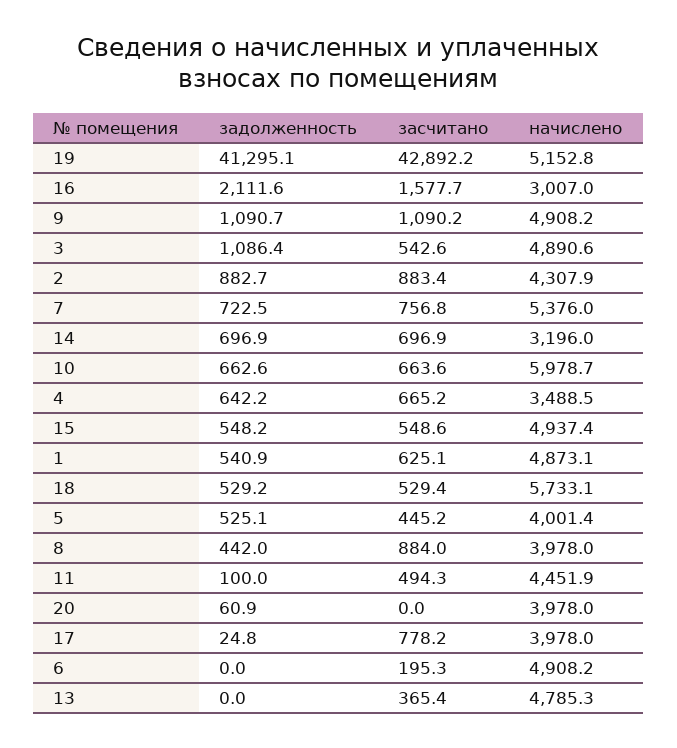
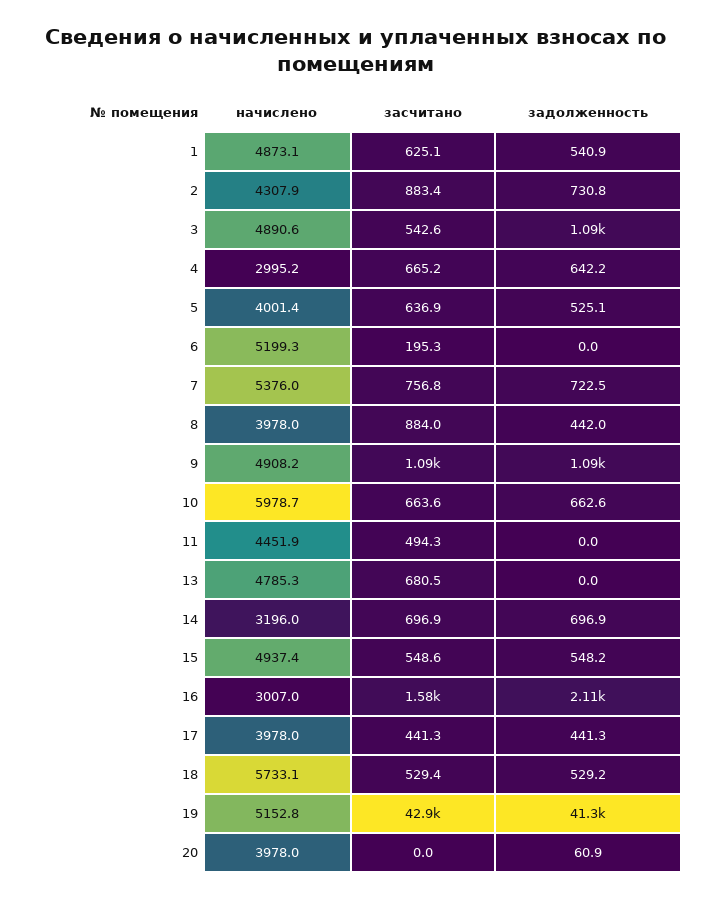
задолженность, 2: 882.7 -> 730.8
начислено, 4: 3488.5 -> 2995.2
засчитано, 5: 445.2 -> 636.9
задолженность, 11: 100 -> 0
задолженность, 17: 24.8 -> 441.3
засчитано, 17: 778.2 -> 441.3
начислено, 6: 4908.2 -> 5199.3
засчитано, 13: 365.4 -> 680.5

